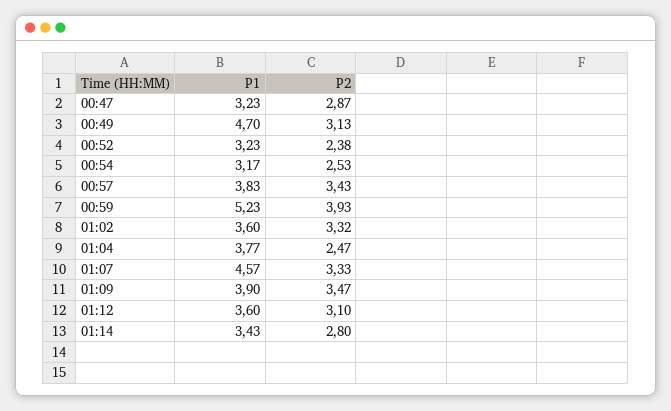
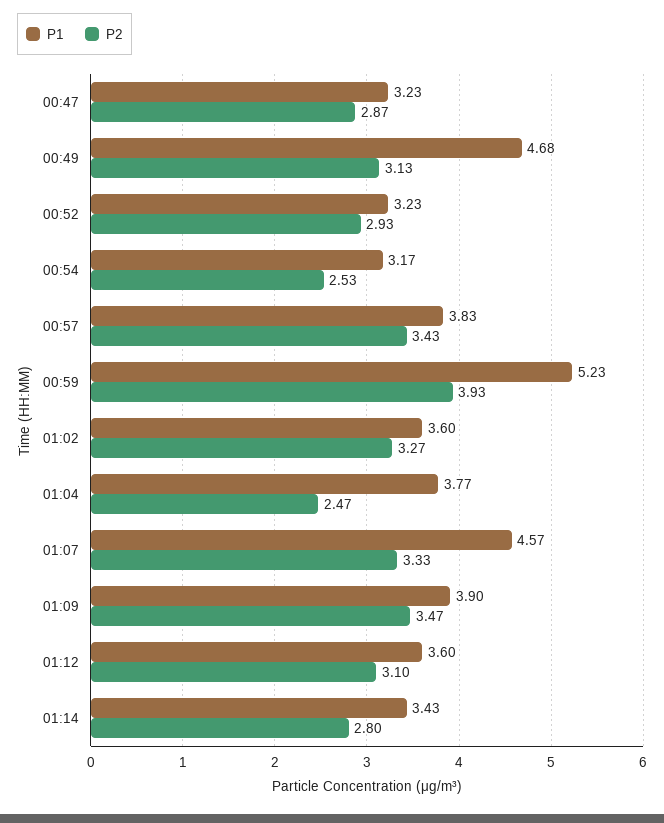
P1, 00:49: 4.7 -> 4.68
P2, 00:52: 2.38 -> 2.93
P2, 01:02: 3.32 -> 3.27

